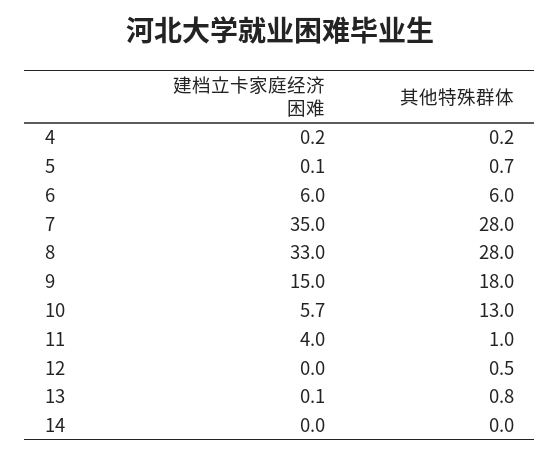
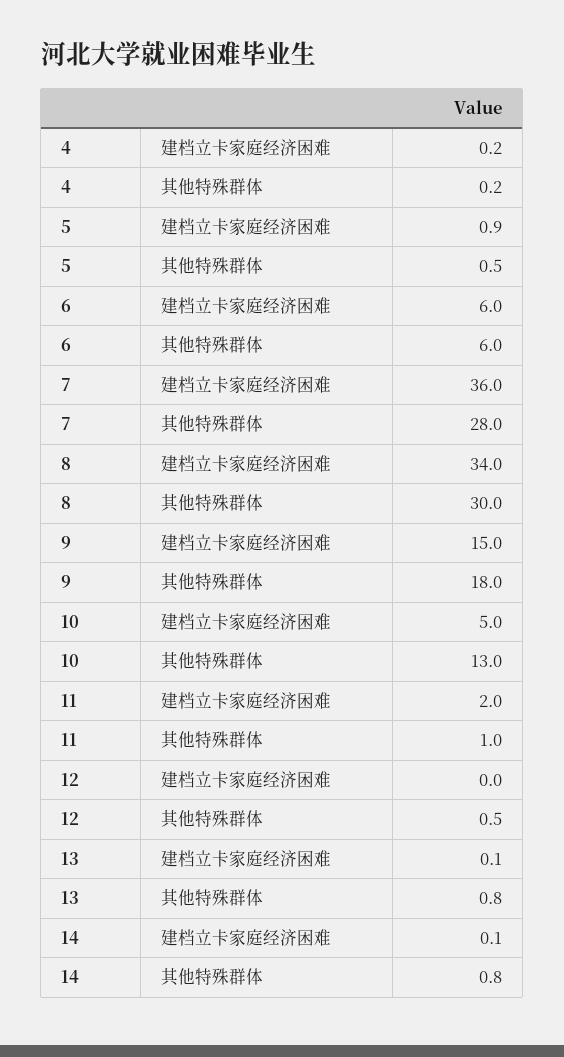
建档立卡家庭经济困难, 5: 0.1 -> 0.9
其他特殊群体, 5: 0.7 -> 0.5
建档立卡家庭经济困难, 7: 35 -> 36
建档立卡家庭经济困难, 8: 33 -> 34
其他特殊群体, 8: 28 -> 30
建档立卡家庭经济困难, 10: 5.7 -> 5
建档立卡家庭经济困难, 11: 4 -> 2
建档立卡家庭经济困难, 14: 0 -> 0.1
其他特殊群体, 14: 0 -> 0.8

